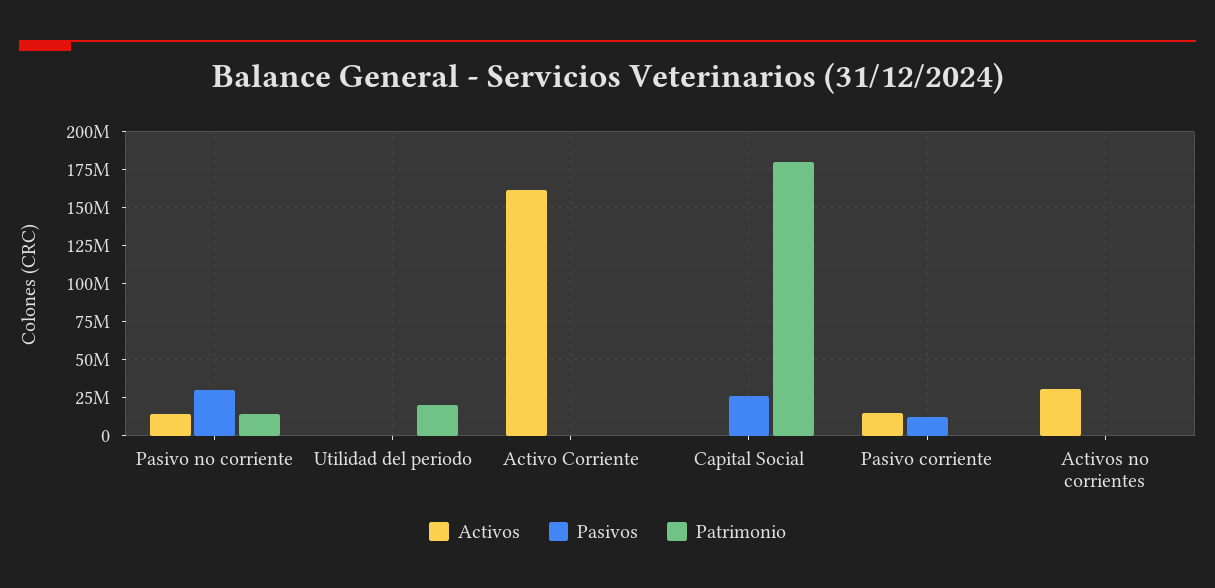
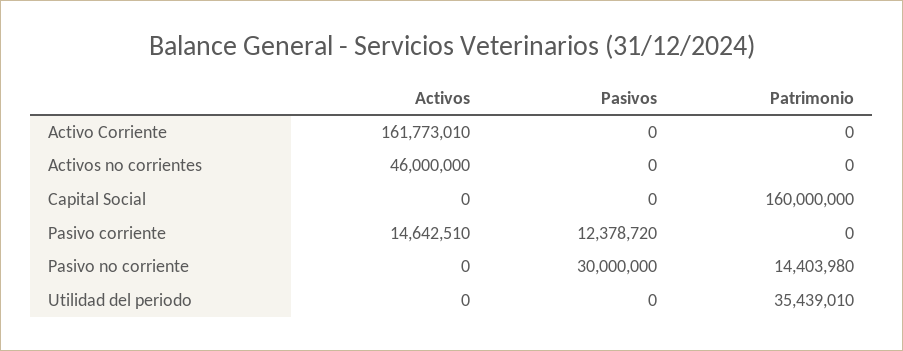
Activos, Pasivo no corriente: 15000000 -> 0
Patrimonio, Utilidad del periodo: 20000000 -> 35439010
Pasivos, Capital Social: 25000000 -> 0
Patrimonio, Capital Social: 180000000 -> 160000000
Activos, Activos no corrientes: 30000000 -> 46000000

